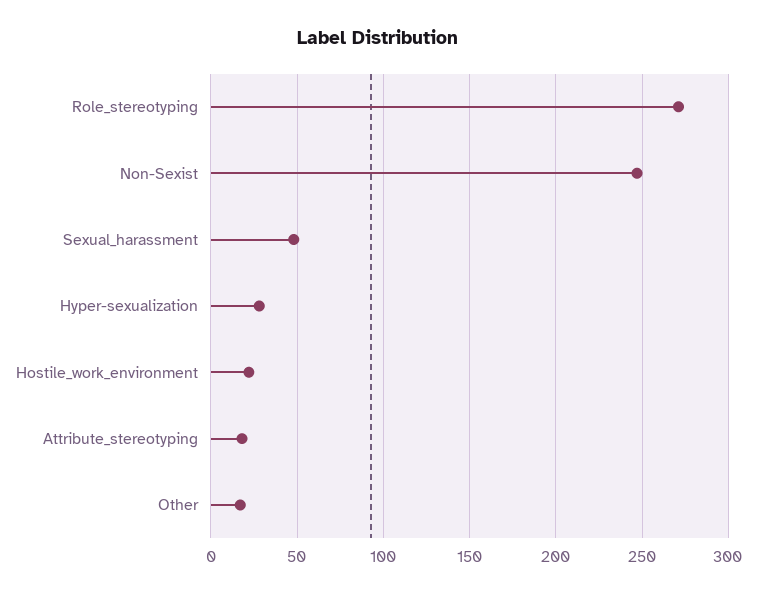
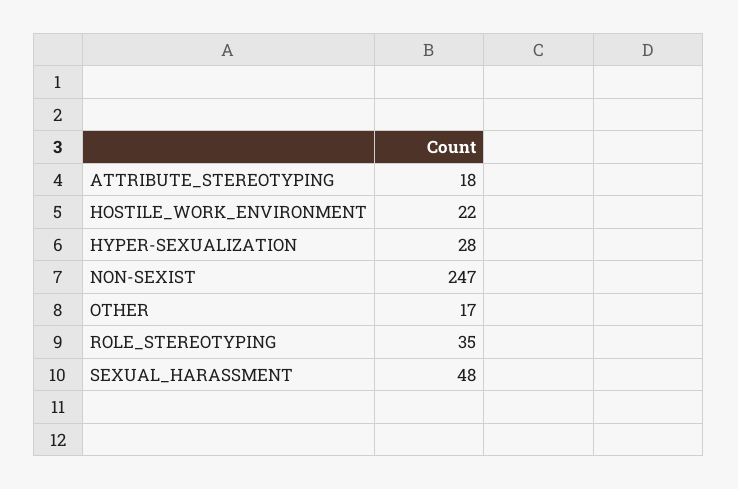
Role_stereotyping: 270 -> 35

